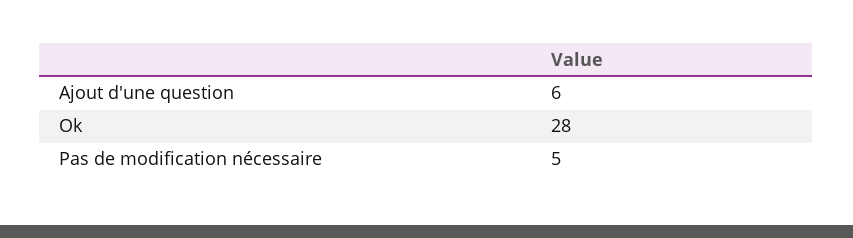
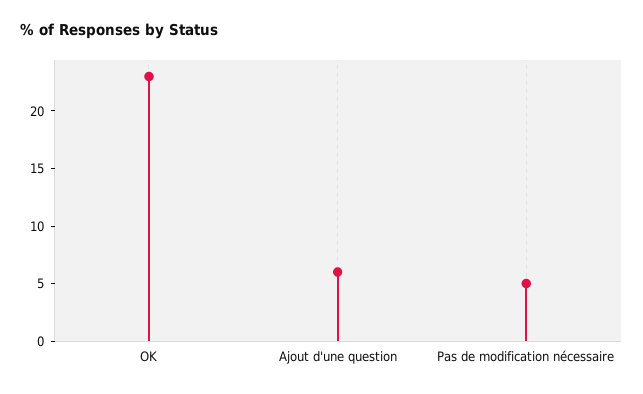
Ok: 28 -> 23

